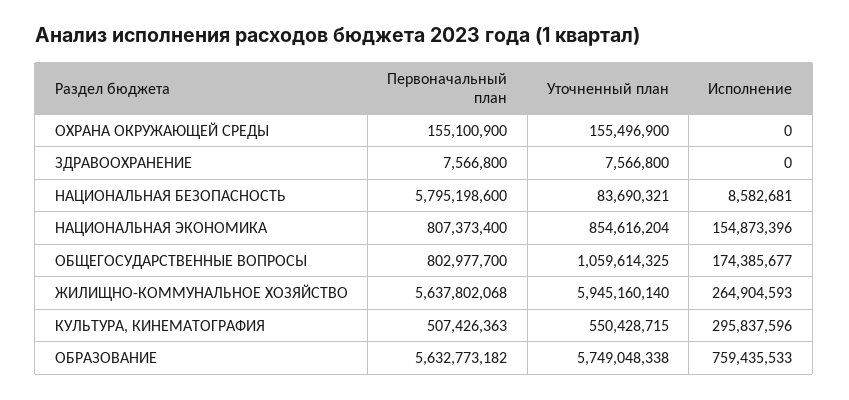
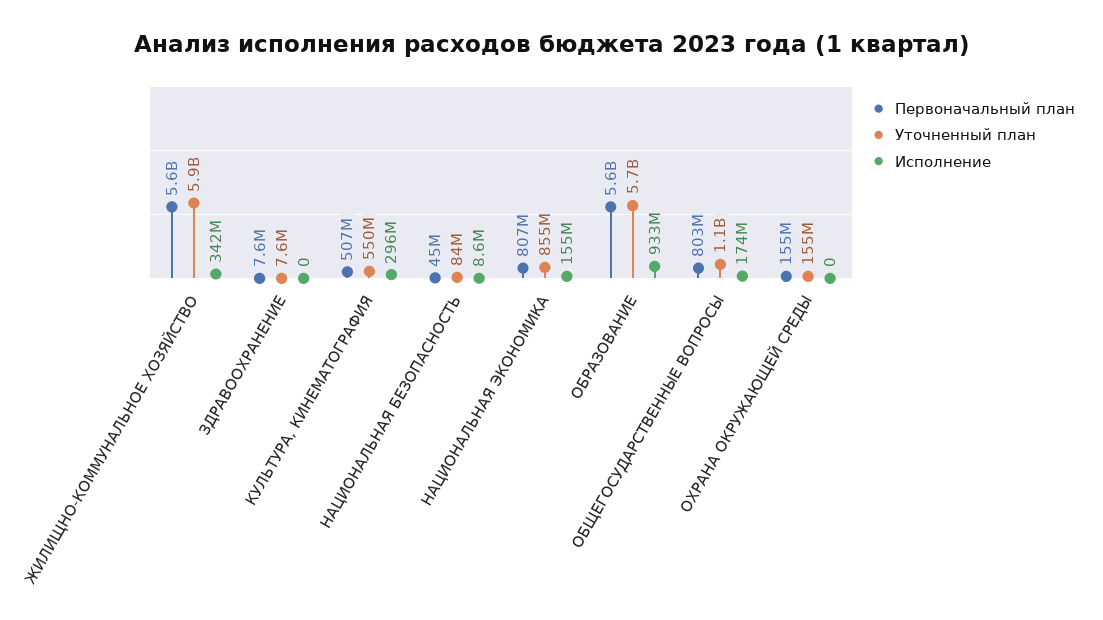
Первоначальный план, НАЦИОНАЛЬНАЯ БЕЗОПАСНОСТЬ: 5795198600 -> 45000000
Исполнение, ЖИЛИЩНО-КОММУНАЛЬНОЕ ХОЗЯЙСТВО: 264904593 -> 342000000
Исполнение, ОБРАЗОВАНИЕ: 759435533 -> 933000000

